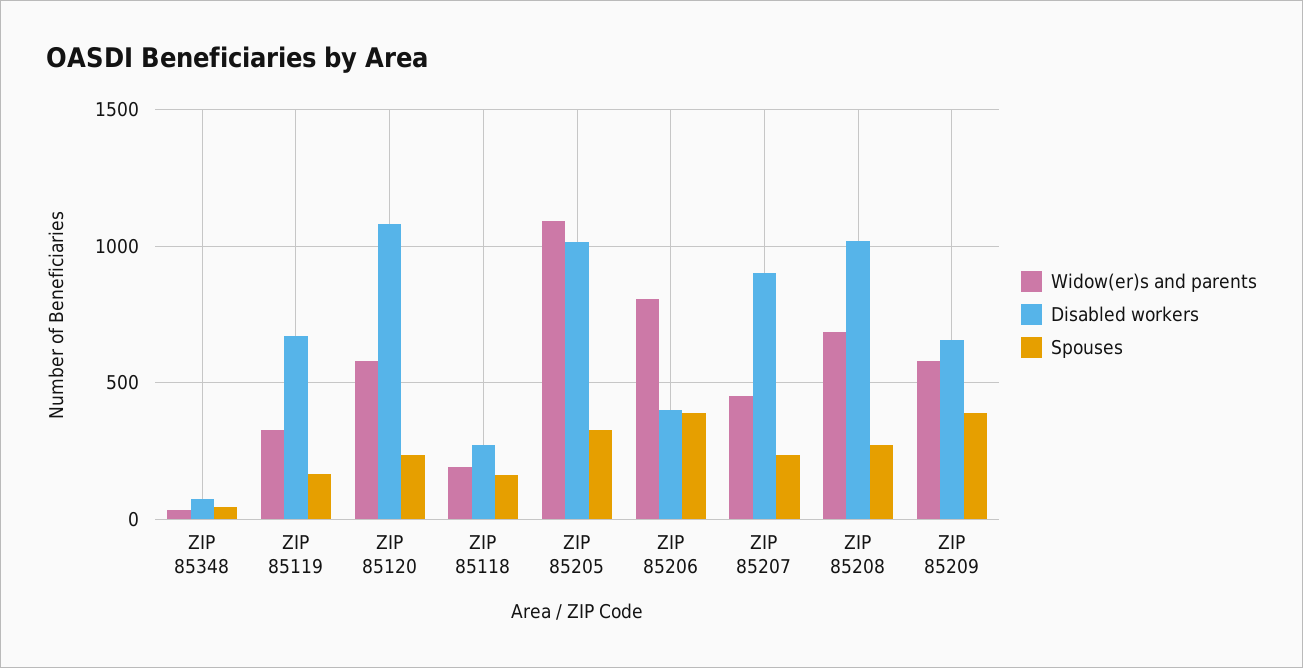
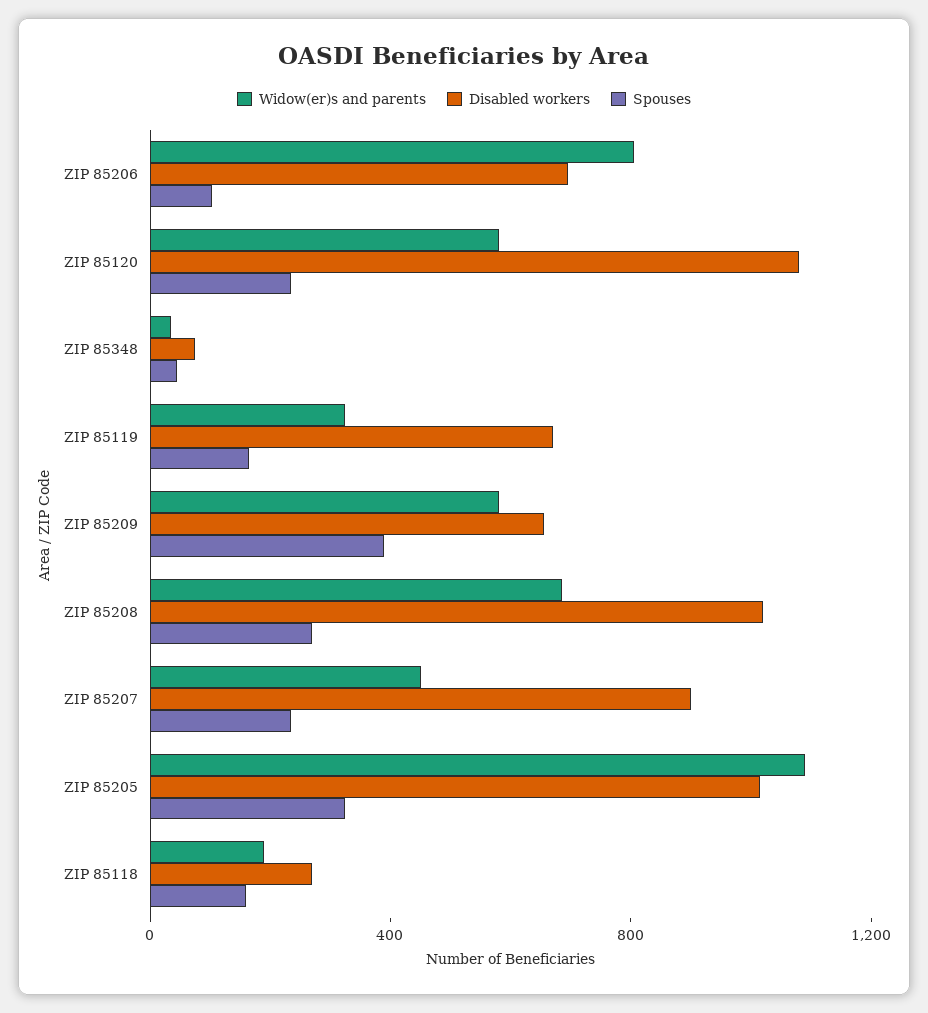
Disabled workers, ZIP 85206: 400 -> 700
Spouses, ZIP 85206: 400 -> 100

